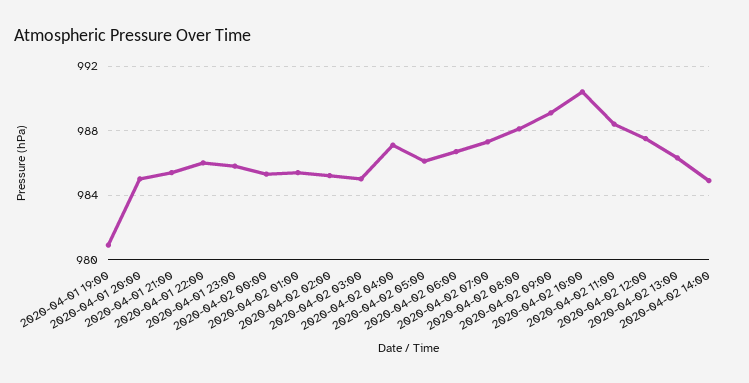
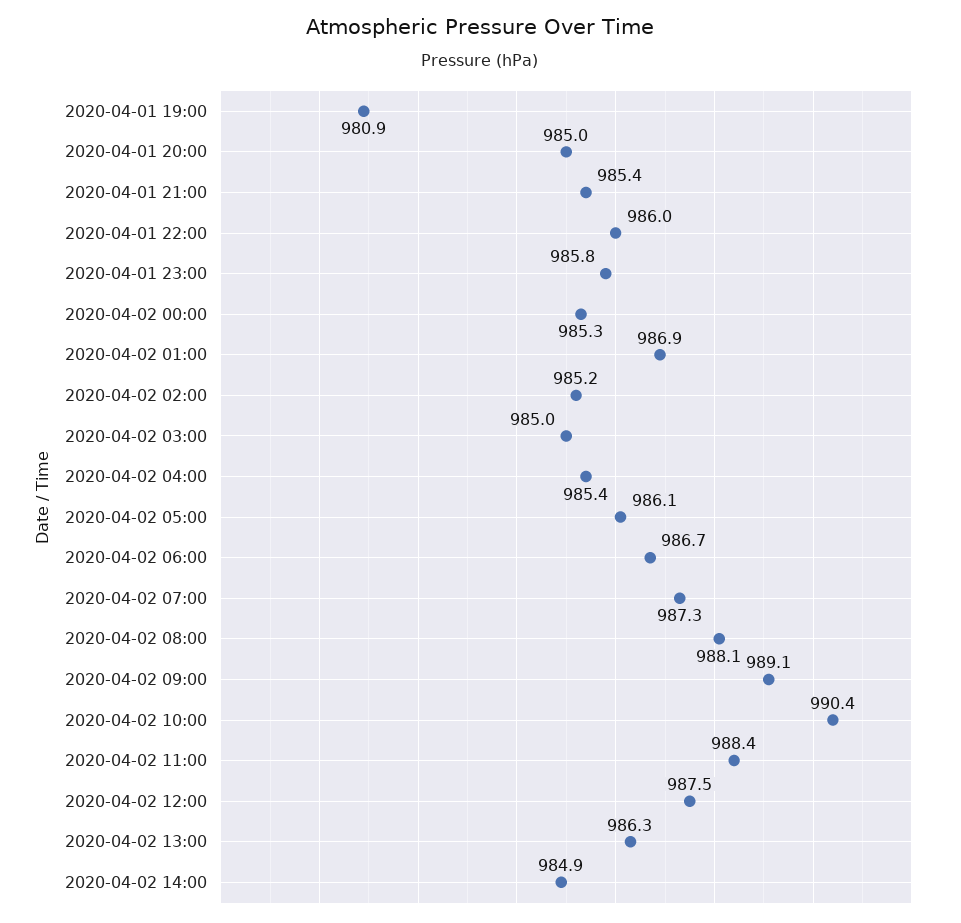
2020-04-02 01:00: 985.5 -> 986.9
2020-04-02 04:00: 987 -> 985.4

